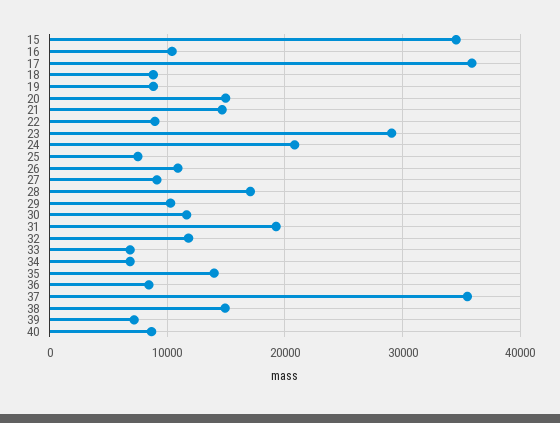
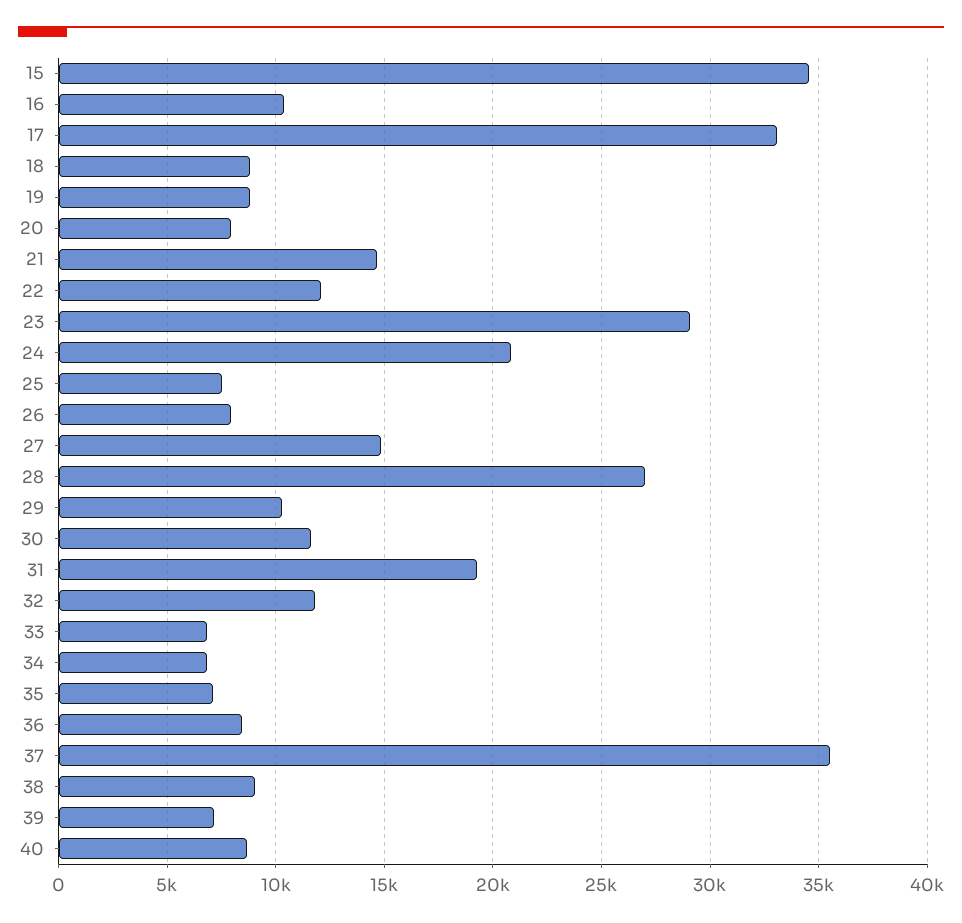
17: 36000 -> 33000
20: 15000 -> 8000
22: 9000 -> 12000
26: 11000 -> 8000
27: 9000 -> 15000
28: 17000 -> 27000
35: 14000 -> 7000
38: 15000 -> 9000

